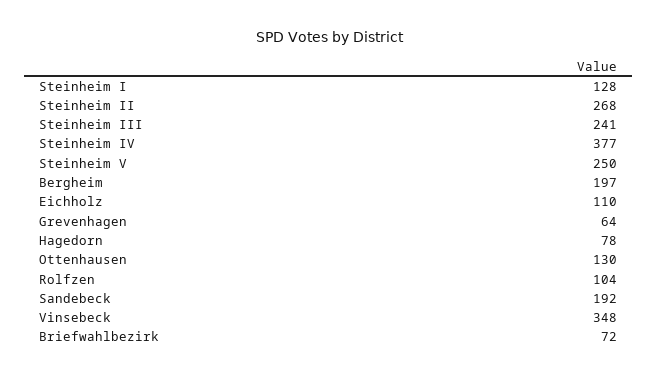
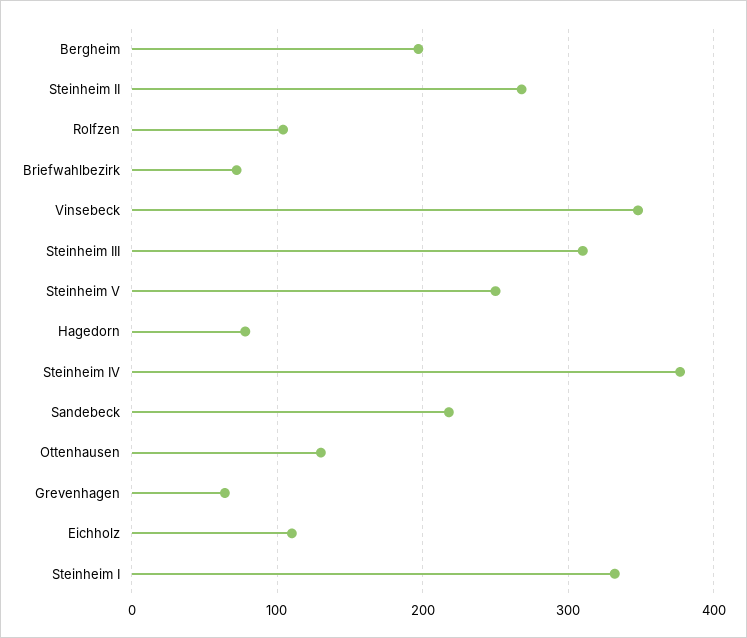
Steinheim I: 128 -> 330
Steinheim III: 241 -> 310
Sandebeck: 192 -> 220

